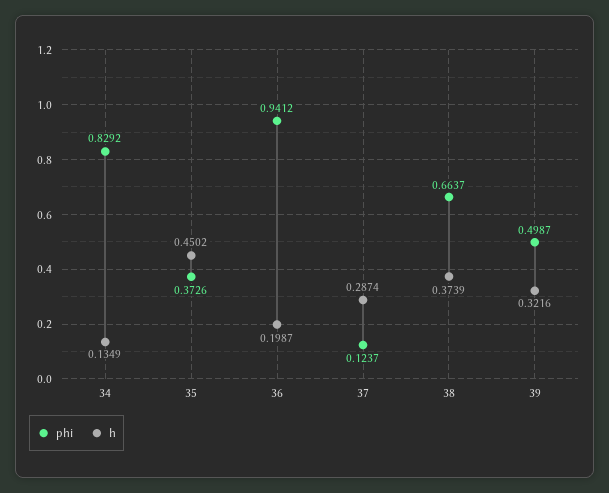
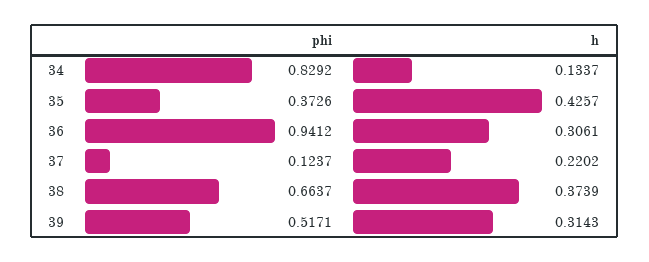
h, 34: 0.1349 -> 0.1337
h, 35: 0.4502 -> 0.4257
h, 36: 0.1987 -> 0.3061
h, 37: 0.2874 -> 0.2202
phi, 39: 0.4987 -> 0.5171
h, 39: 0.3216 -> 0.3143

